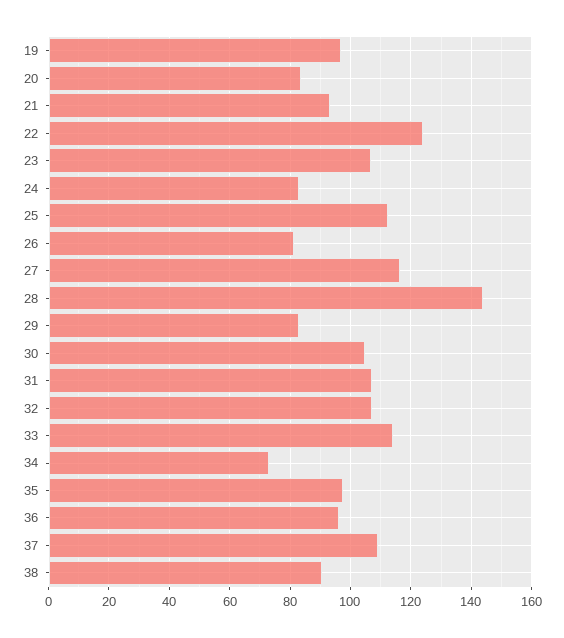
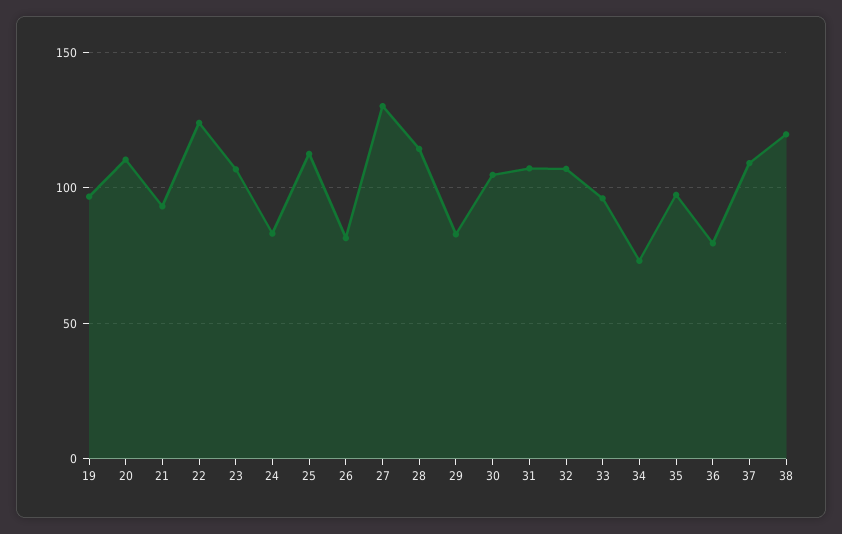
20: 84 -> 110
27: 116 -> 130
28: 144 -> 115
33: 114 -> 95
36: 96 -> 80
38: 90 -> 120

